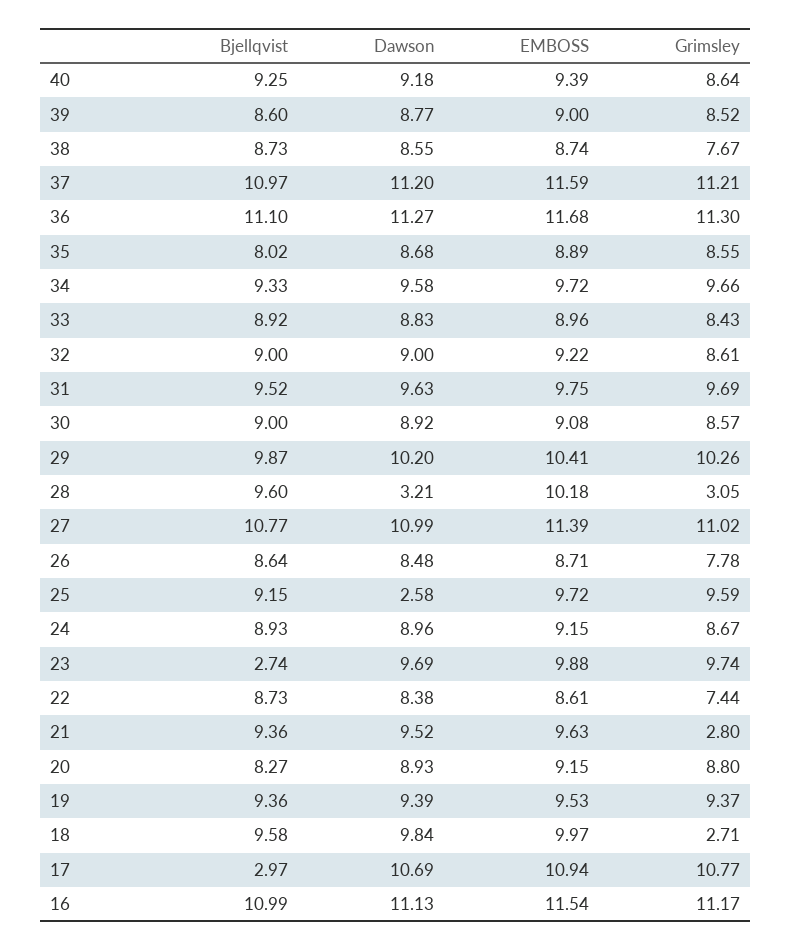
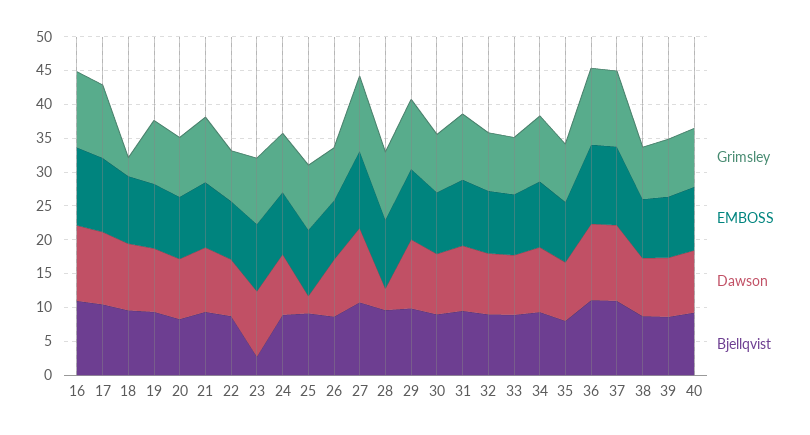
Grimsley, 28: 3.05 -> 10
Grimsley, 21: 2.8 -> 10
Bjellqvist, 17: 2.97 -> 10

